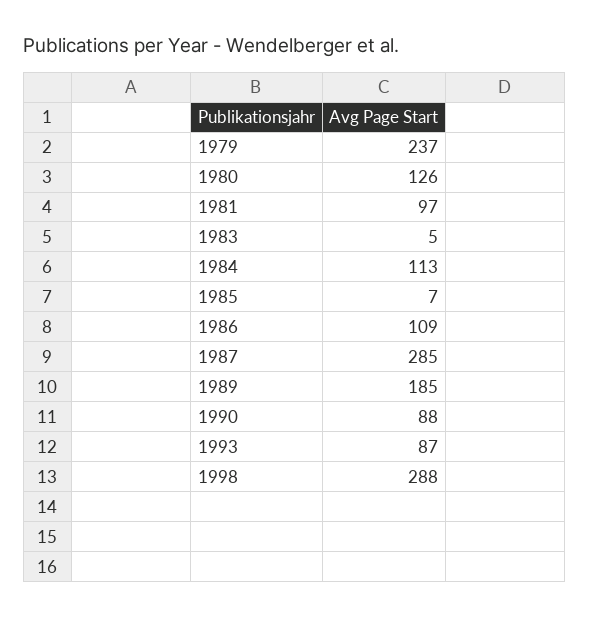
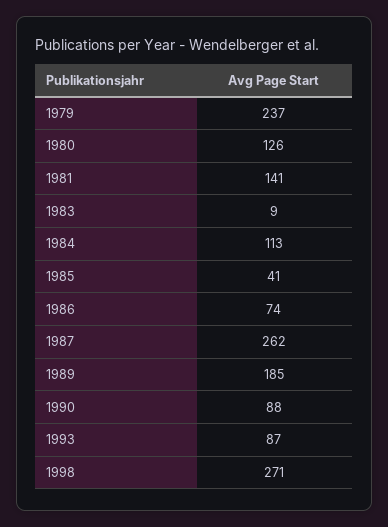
1981: 97 -> 141
1983: 5 -> 9
1985: 7 -> 41
1986: 109 -> 74
1987: 285 -> 262
1998: 288 -> 271

